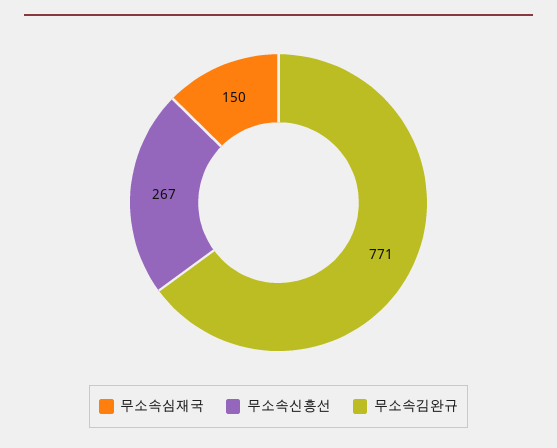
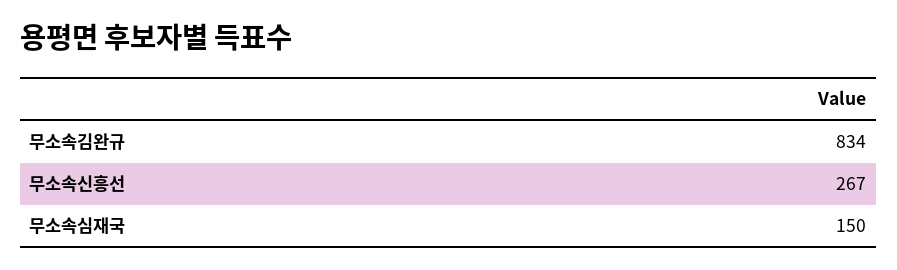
무소속김완규: 771 -> 834

